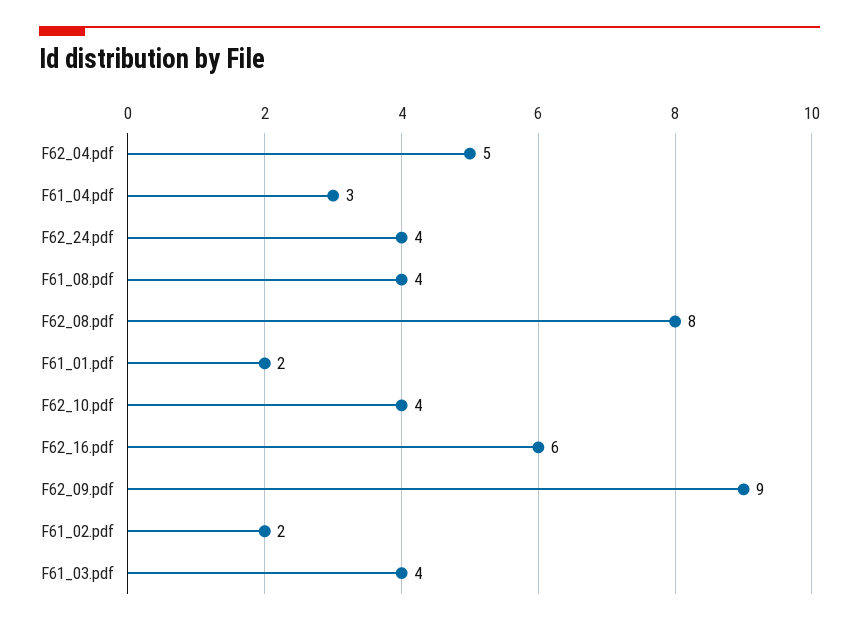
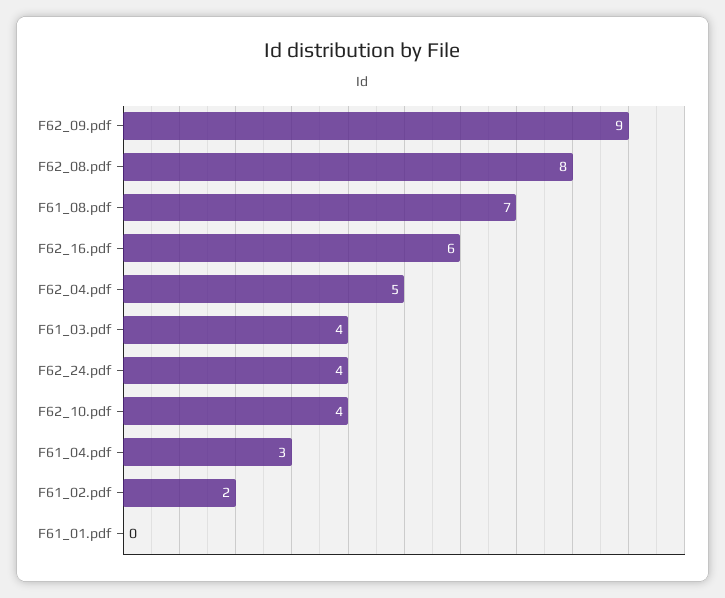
F61_08.pdf: 4 -> 7
F61_01.pdf: 2 -> 0

